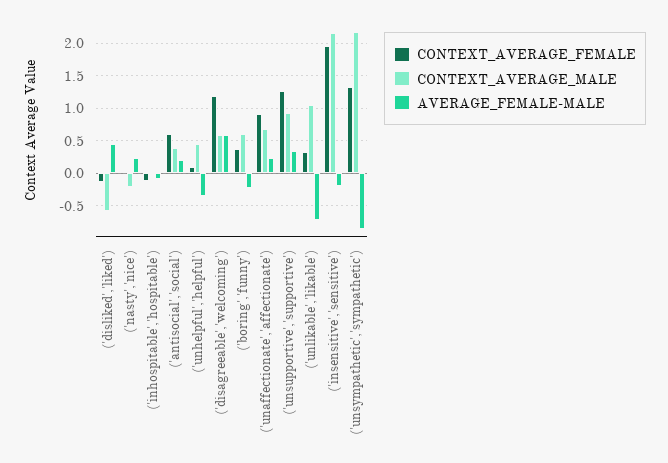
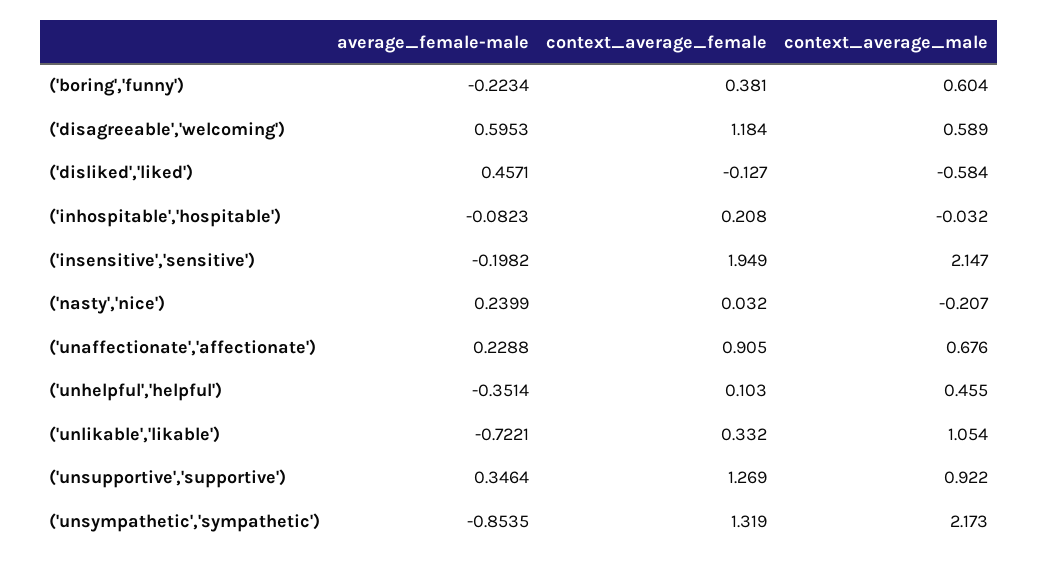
CONTEXT_AVERAGE_FEMALE, ('inhospitable','hospitable'): -0.1 -> 0.208
CONTEXT_AVERAGE_FEMALE, ('antisocial','social'): 0.6 -> none
CONTEXT_AVERAGE_MALE, ('antisocial','social'): 0.4 -> none
AVERAGE_FEMALE-MALE, ('antisocial','social'): 0.2 -> none

